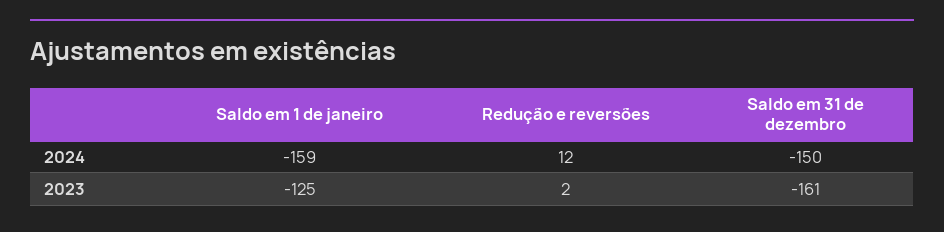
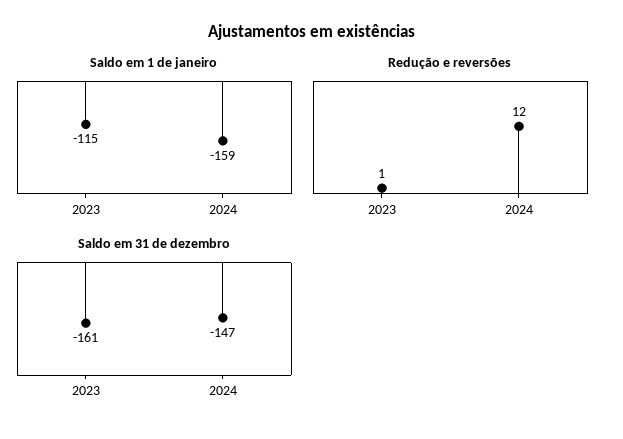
Saldo em 31 de dezembro, 2024: -150 -> -147
Saldo em 1 de janeiro, 2023: -125 -> -115
Redução e reversões, 2023: 2 -> 1

